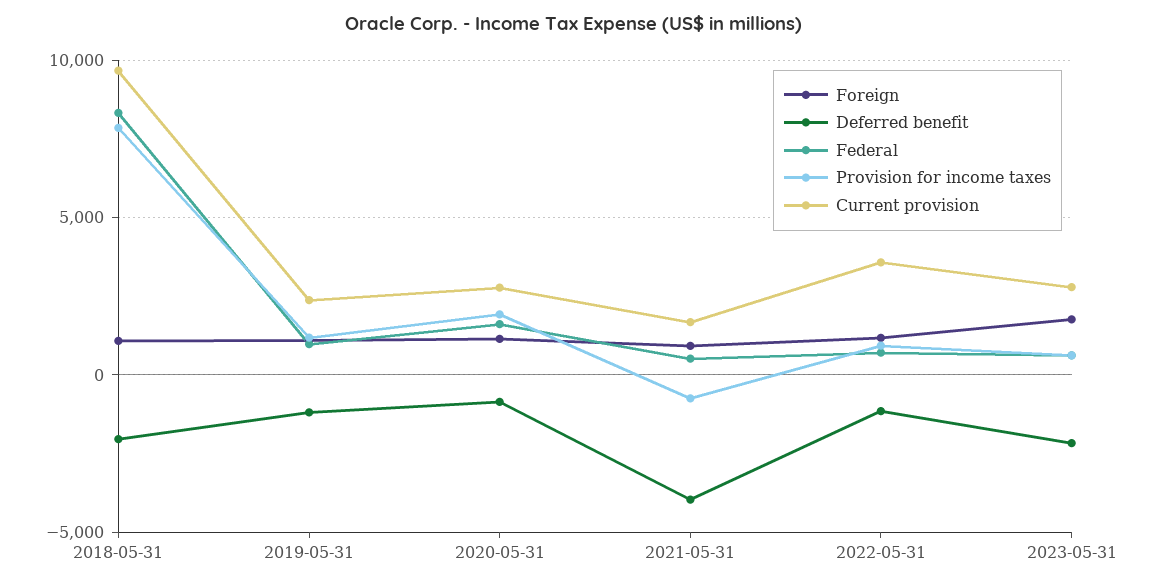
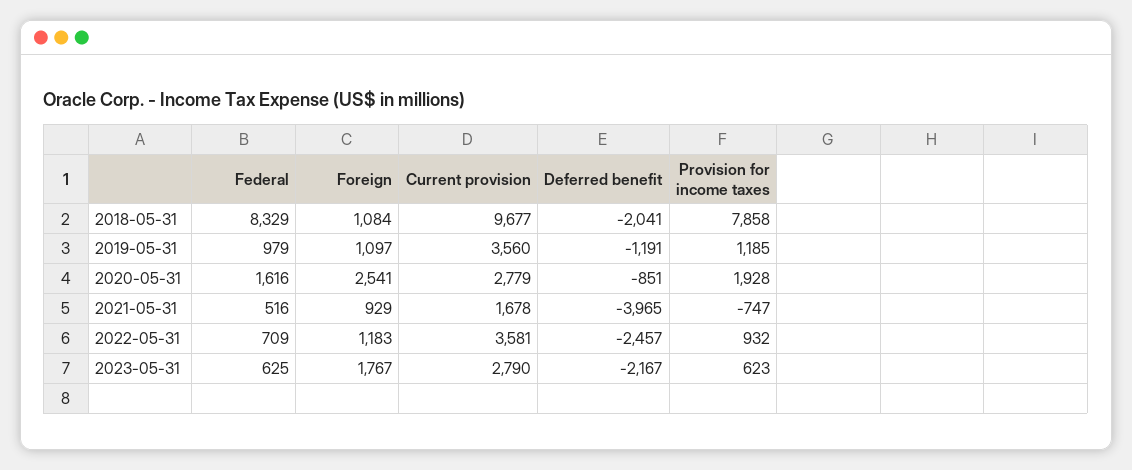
Current provision, 2019-05-31: 2500 -> 3560
Foreign, 2020-05-31: 1000 -> 2541
Deferred benefit, 2022-05-31: -1000 -> -2457

